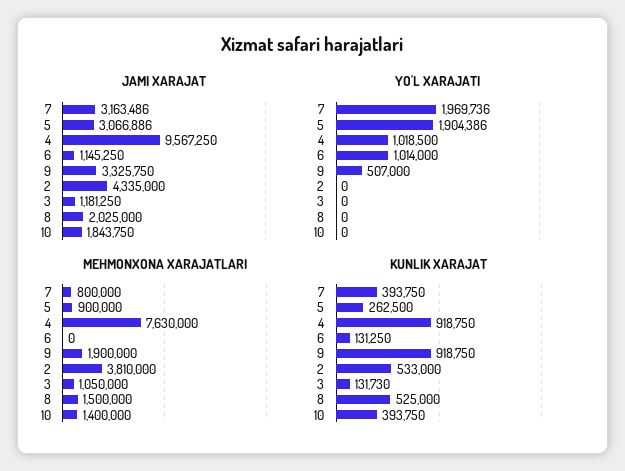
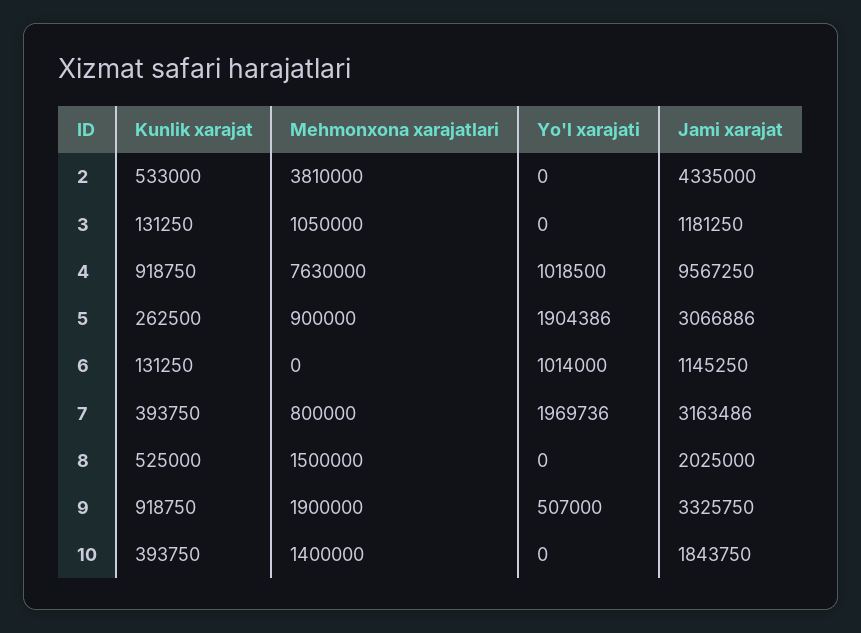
KUNLIK XARAJAT, 3: 131730 -> 131250

